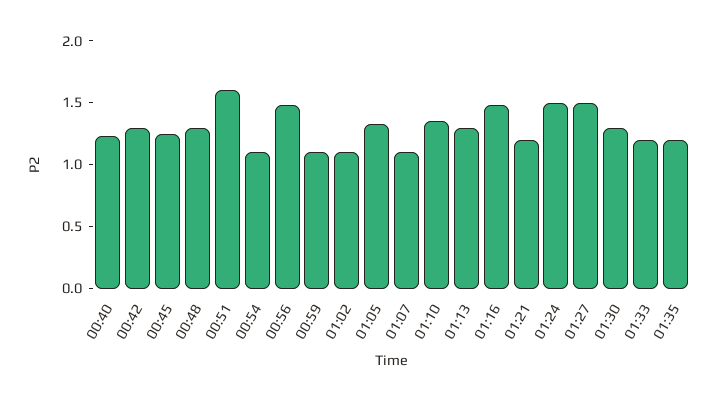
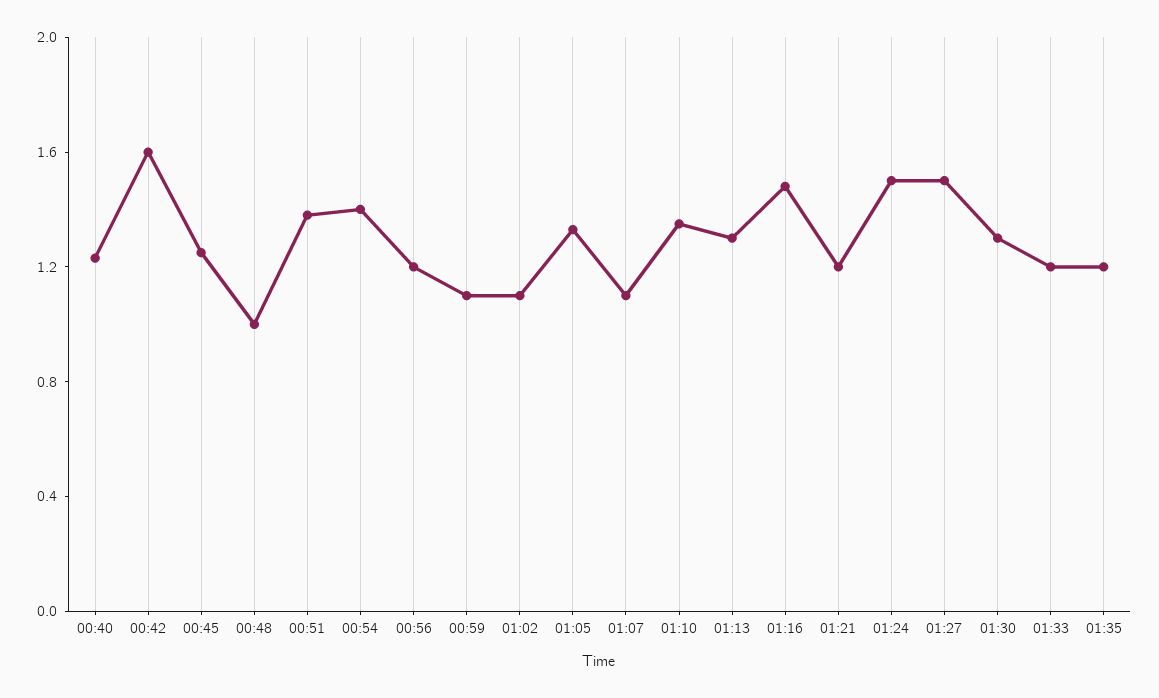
00:42: 1.3 -> 1.6
00:48: 1.3 -> 1
00:51: 1.6 -> 1.4
00:54: 1.1 -> 1.4
00:56: 1.5 -> 1.2

